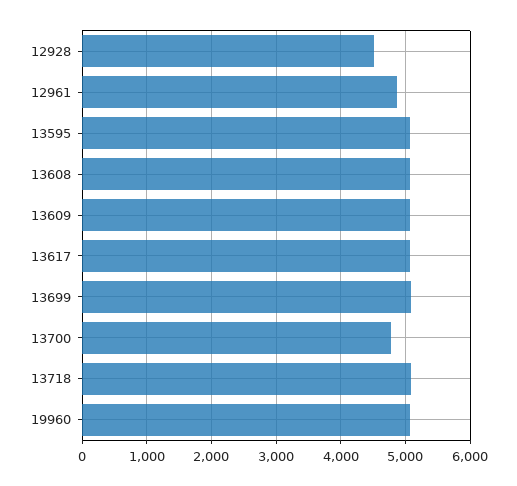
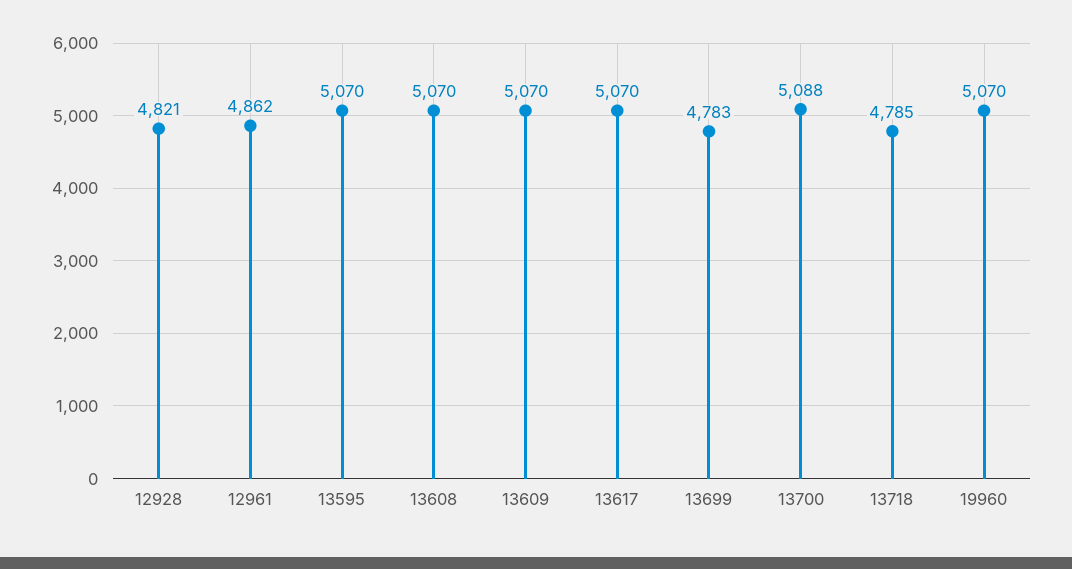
12928: 4500 -> 4821
13699: 5100 -> 4783
13700: 4800 -> 5088
13718: 5100 -> 4785

